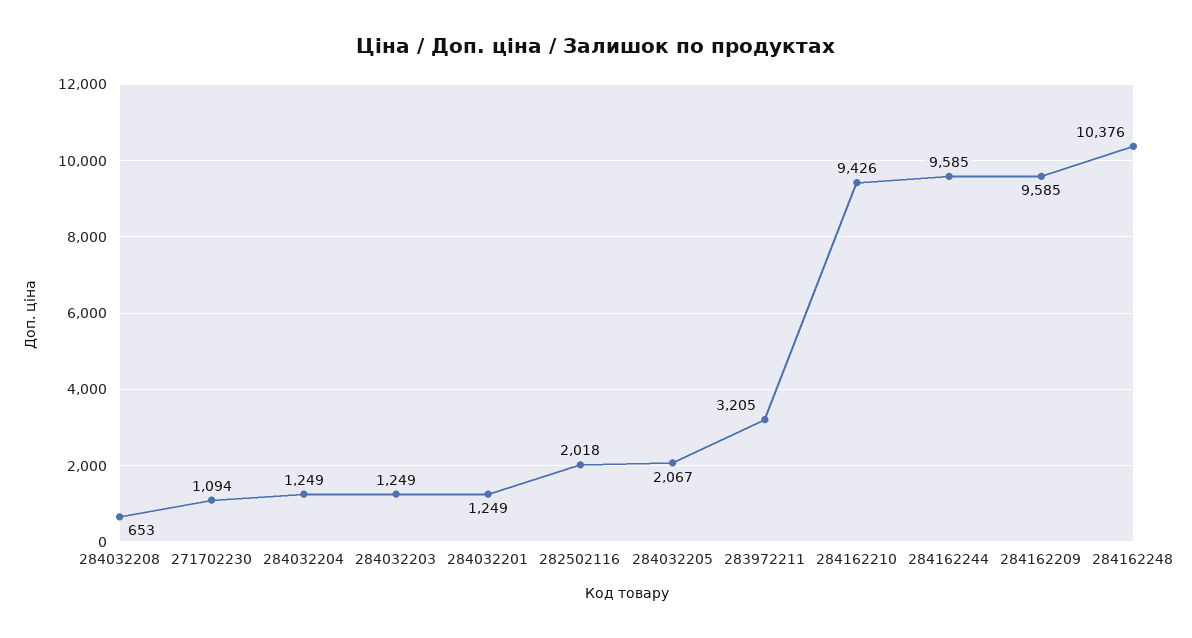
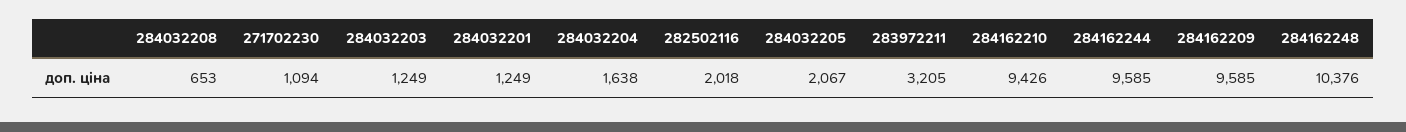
284032204: 1249 -> 1638

